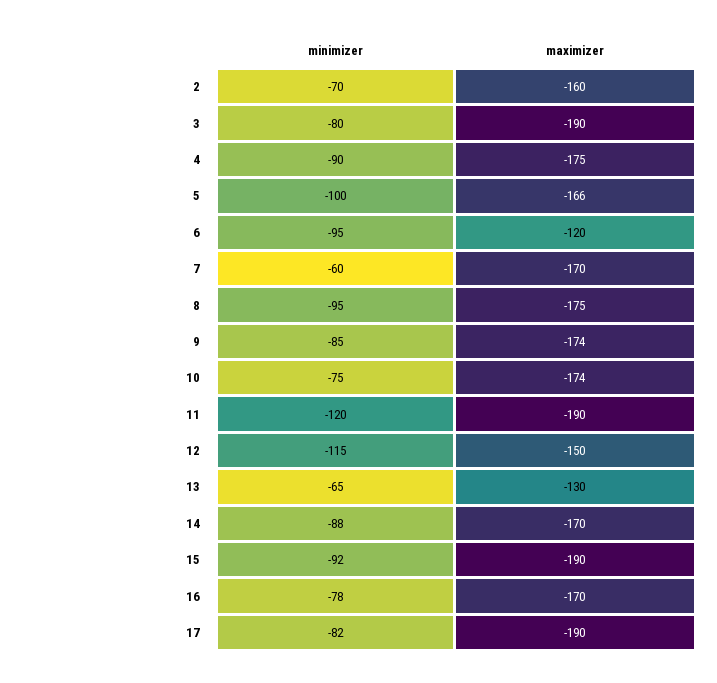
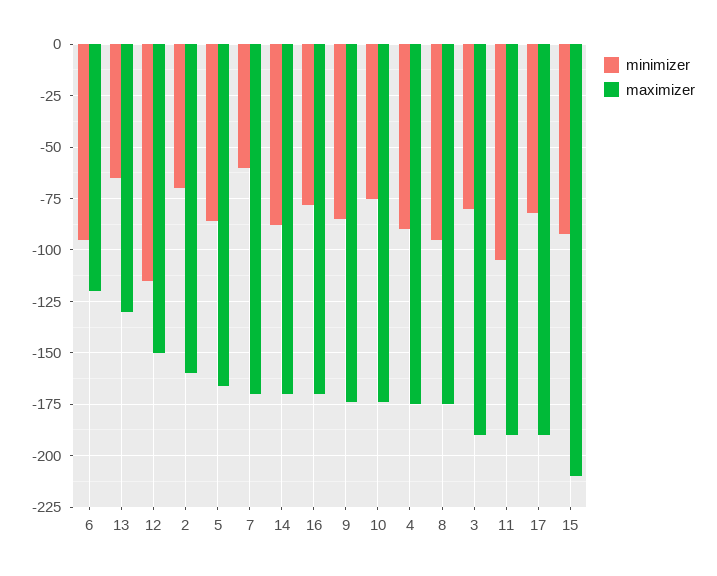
minimizer, 5: -100 -> -85
minimizer, 11: -120 -> -105
maximizer, 15: -190 -> -210

